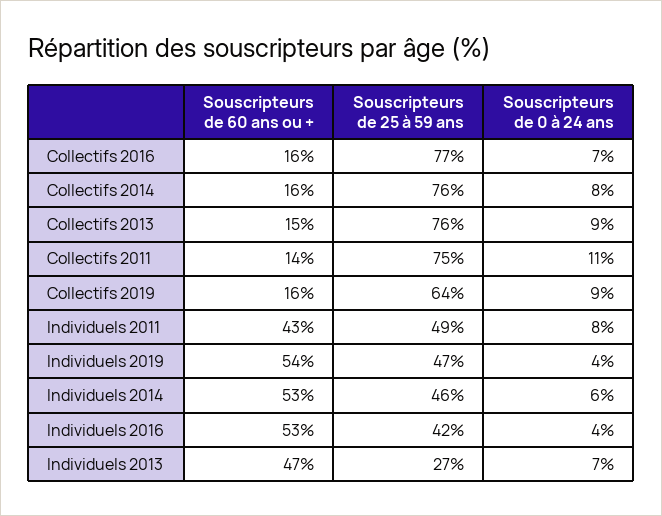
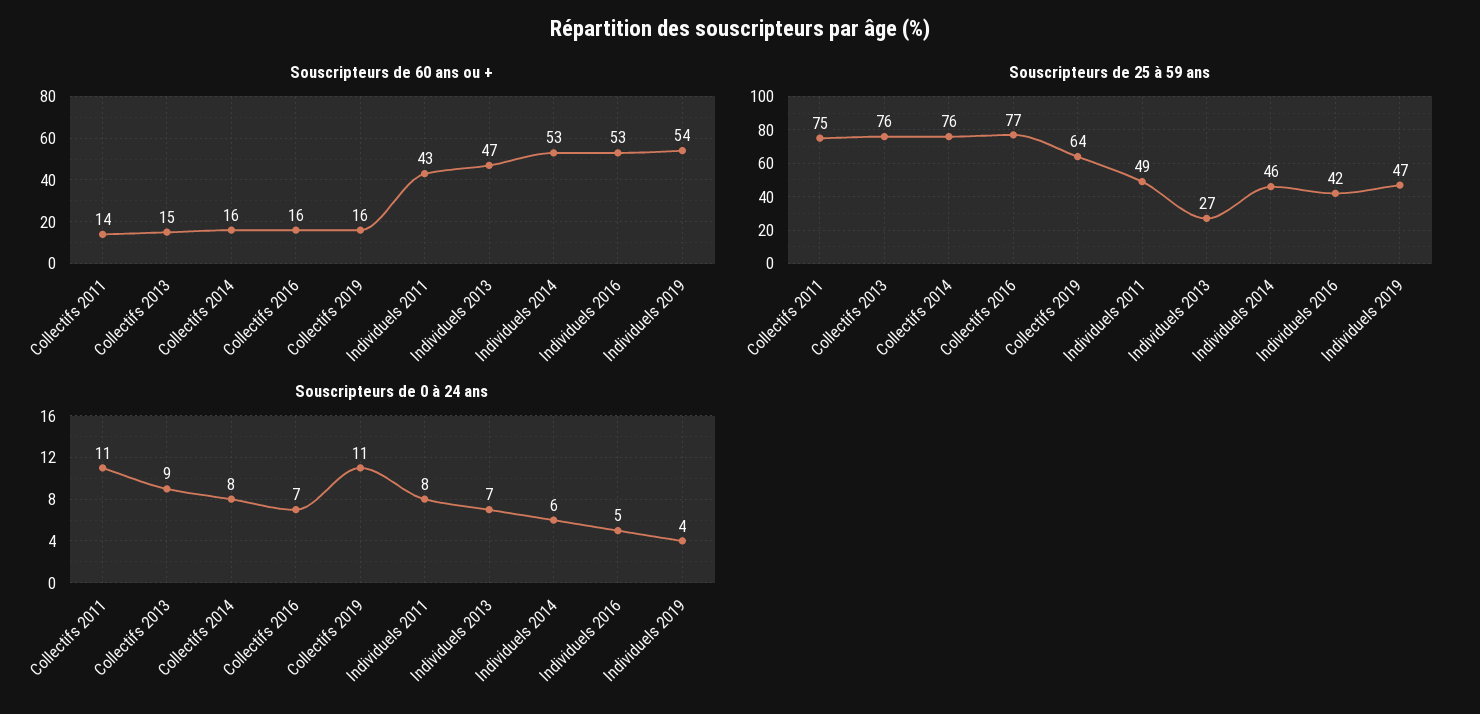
Souscripteurs de 0 à 24 ans, Collectifs 2019: 9 -> 11
Souscripteurs de 0 à 24 ans, Individuels 2016: 4 -> 5

